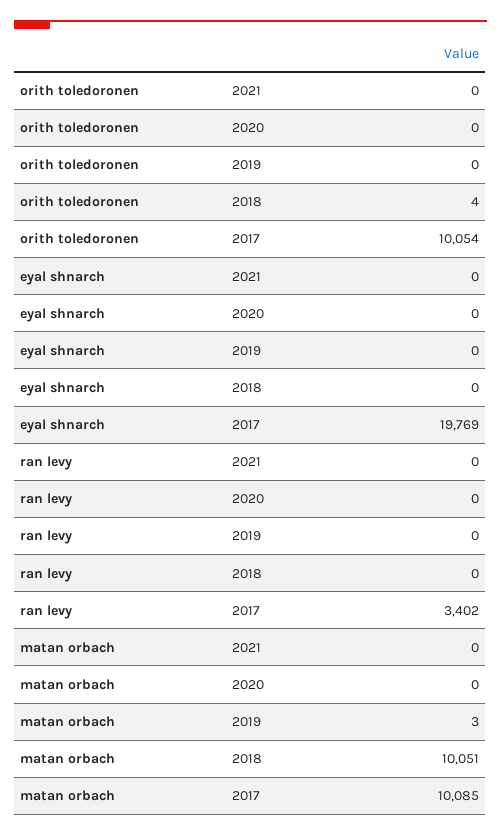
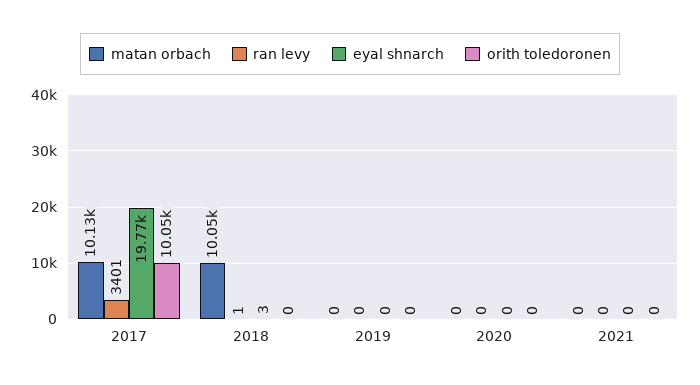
orith toledoronen, 2018: 4 -> 0
eyal shnarch, 2018: 0 -> 3
ran levy, 2018: 0 -> 1
ran levy, 2017: 3402 -> 3401
matan orbach, 2019: 3 -> 0
matan orbach, 2017: 10085 -> 10130

